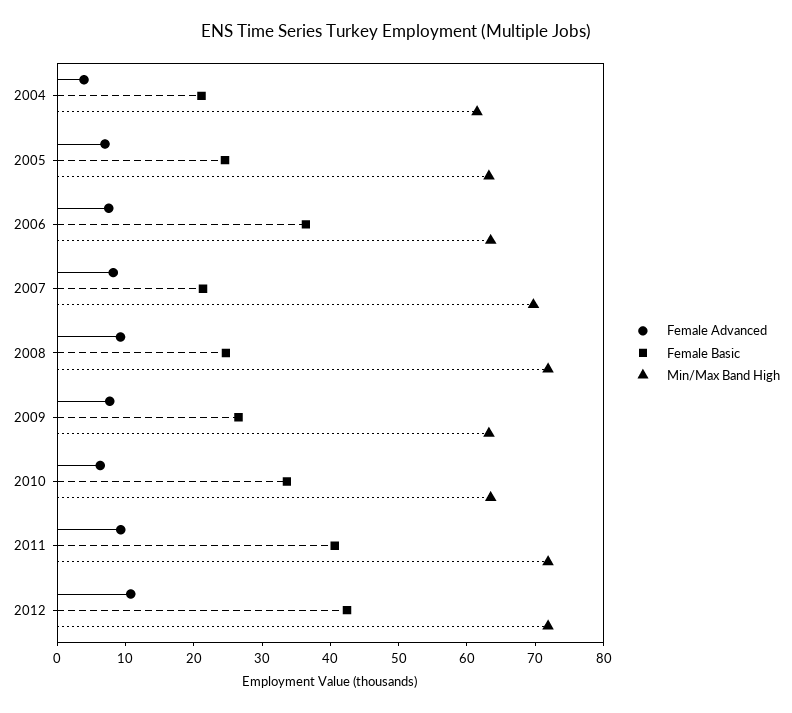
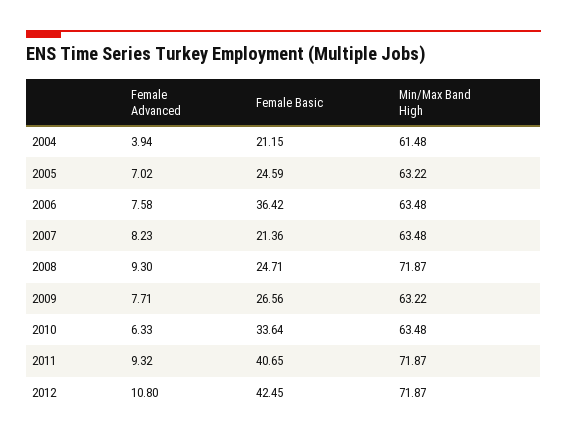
Min/Max Band High, 2007: 70 -> 63.48

